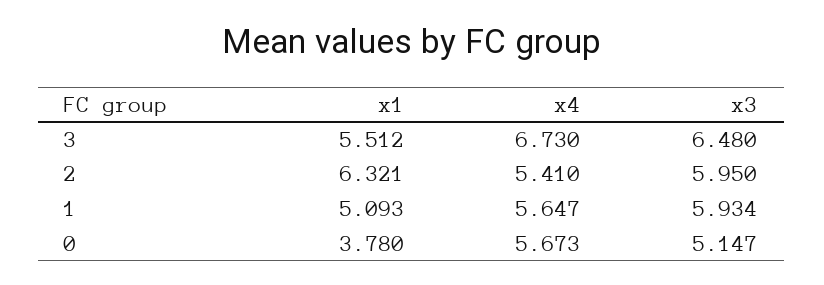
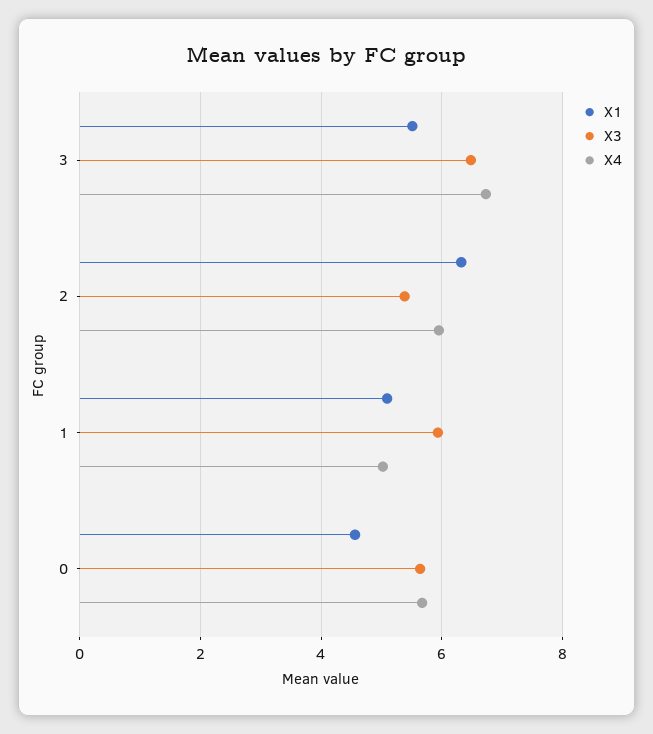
x4, 2: 5.41 -> 6
x3, 2: 5.95 -> 5.4
x4, 1: 5.647 -> 5
x1, 0: 3.78 -> 4.6
x3, 0: 5.147 -> 5.6

